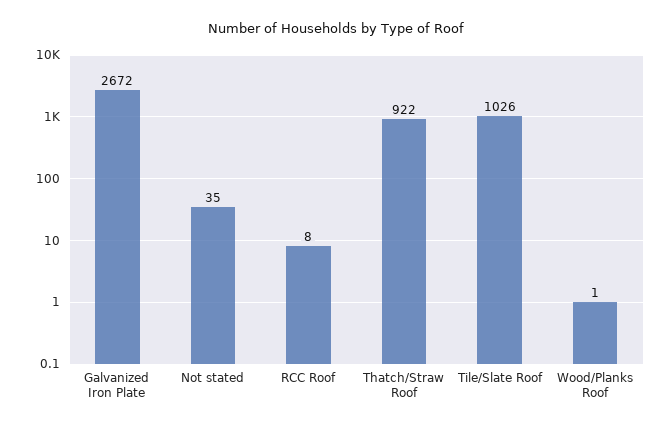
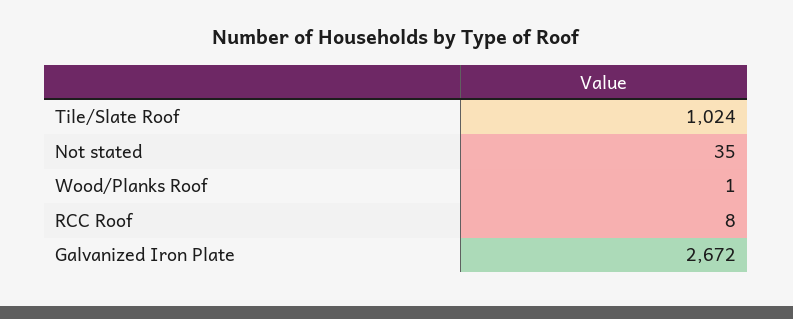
Thatch/Straw Roof: 922 -> none
Tile/Slate Roof: 1026 -> 1024

